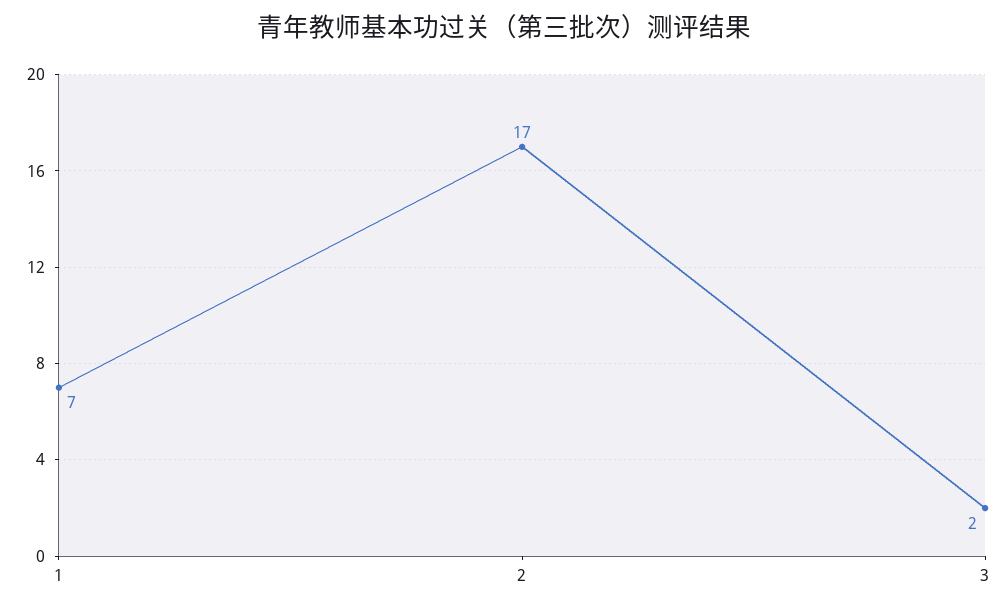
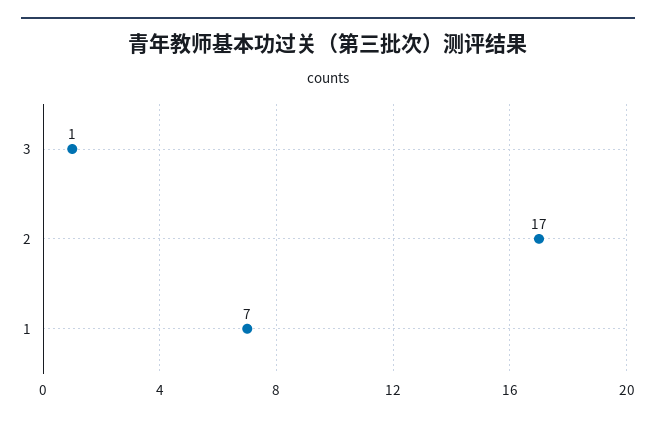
3: 2 -> 1

